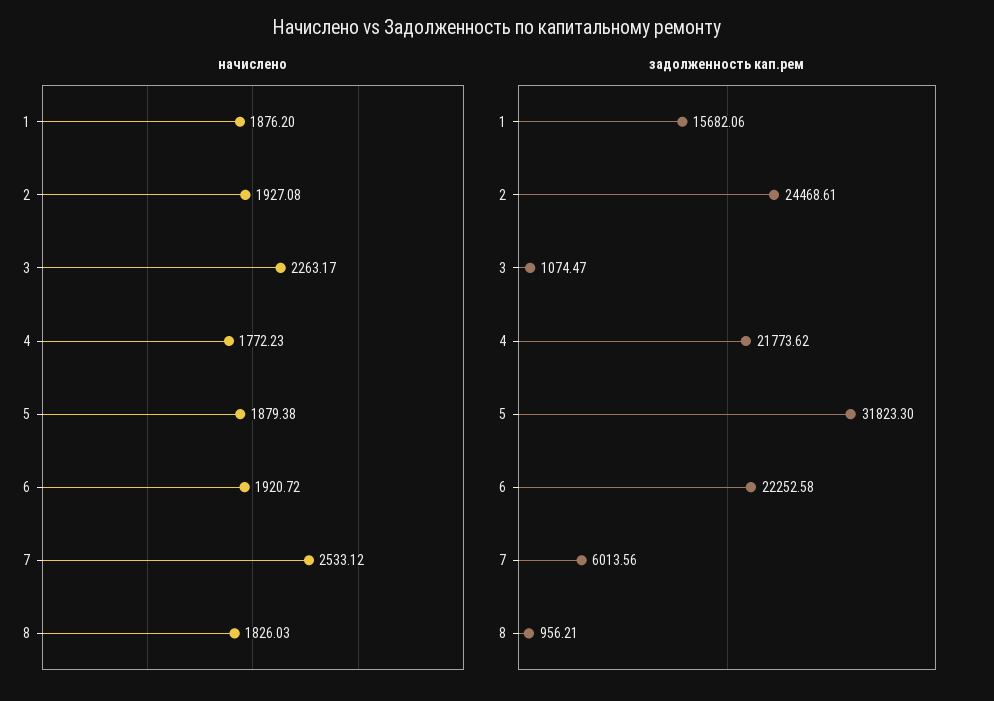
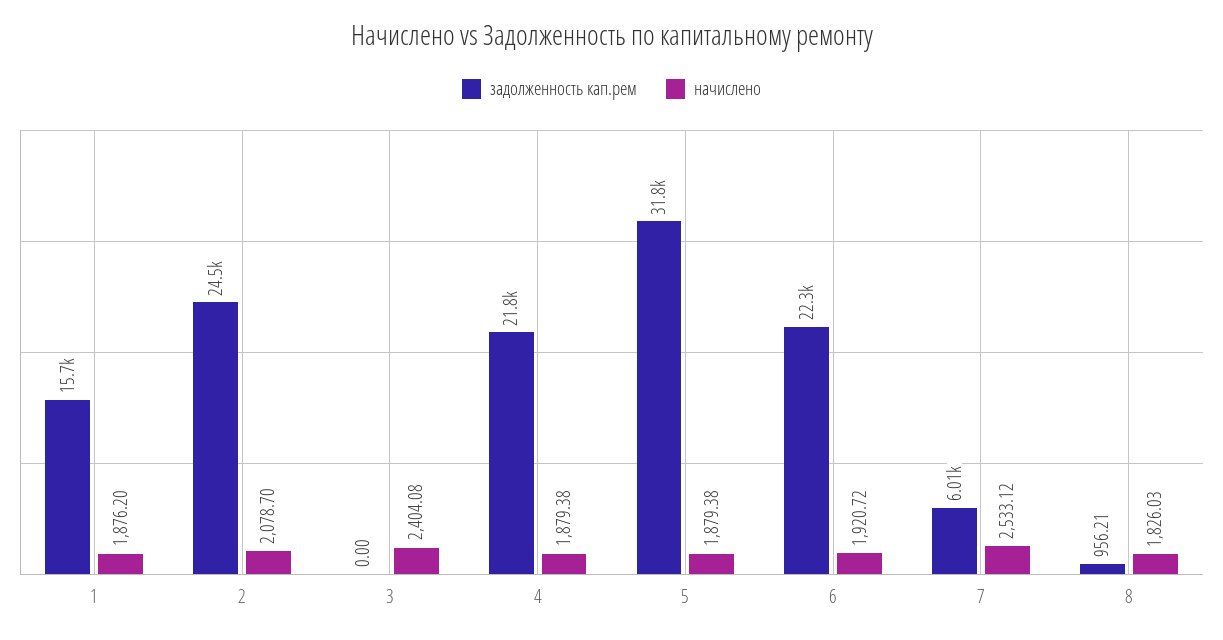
начислено, 2: 1927.08 -> 2078.7
начислено, 3: 2263.17 -> 2404.08
начислено, 4: 1772.23 -> 1879.38
задолженность кап.рем, 3: 1074.47 -> 0

